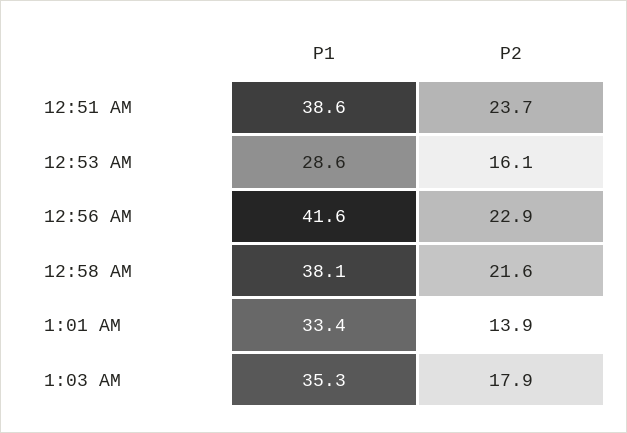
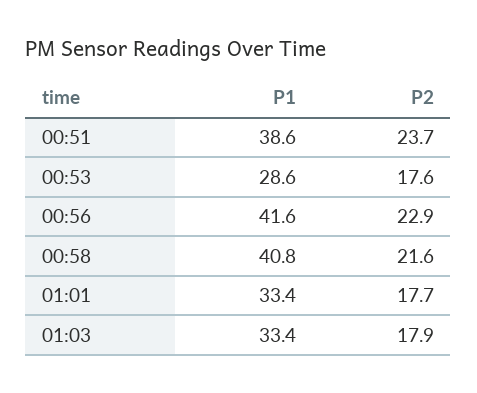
P2, 12:53 AM: 16.1 -> 17.6
P1, 12:58 AM: 38.1 -> 40.8
P2, 1:01 AM: 13.9 -> 17.7
P1, 1:03 AM: 35.3 -> 33.4

